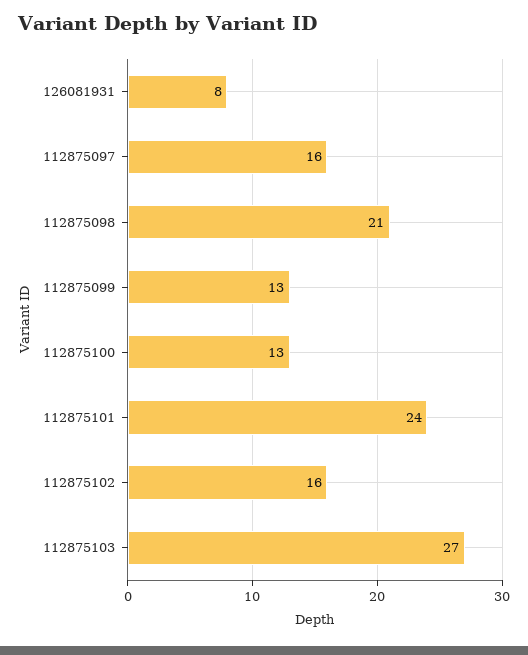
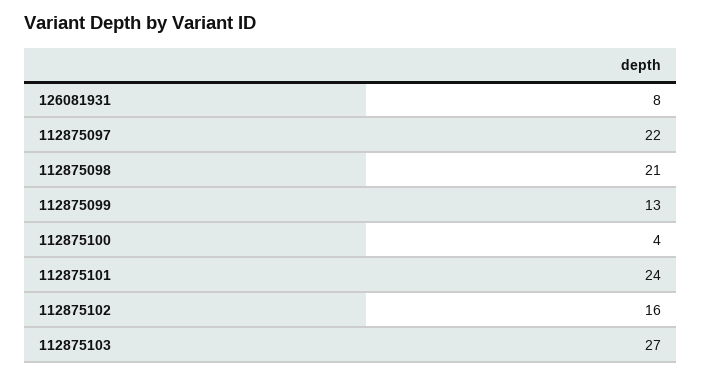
112875097: 16 -> 22
112875100: 13 -> 4

